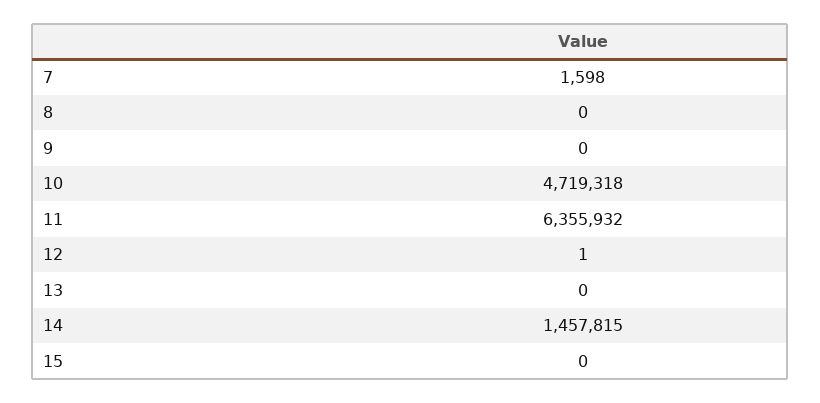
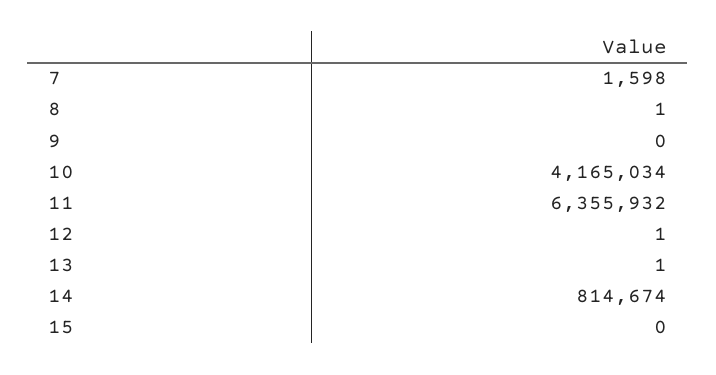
8: 0 -> 1
10: 4719318 -> 4165034
13: 0 -> 1
14: 1457815 -> 814674

